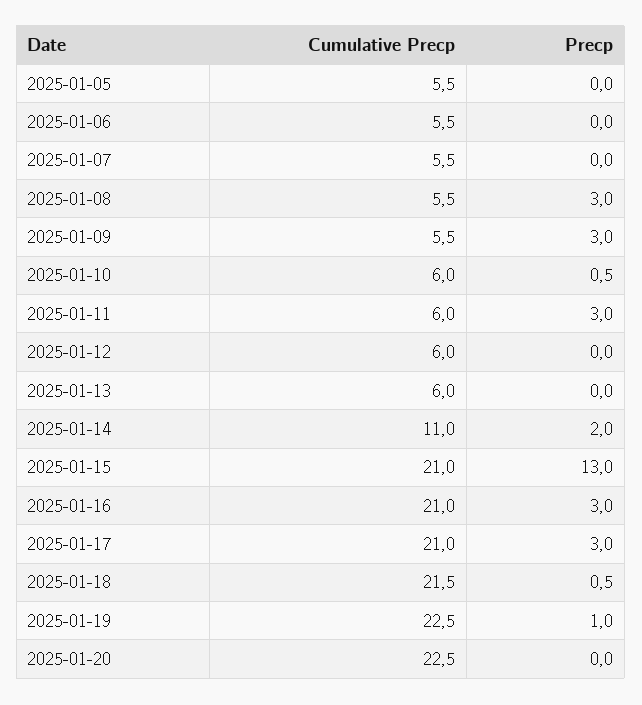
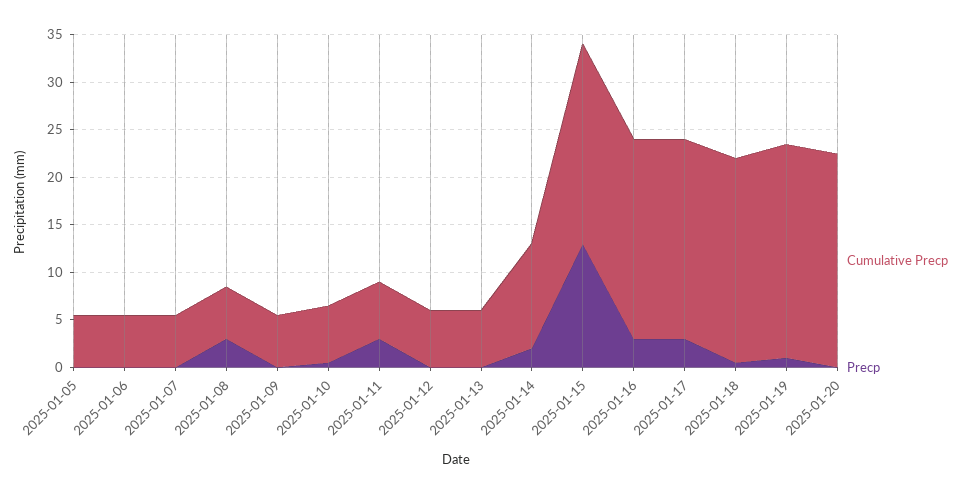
Precp, 2025-01-09: 3 -> 0

